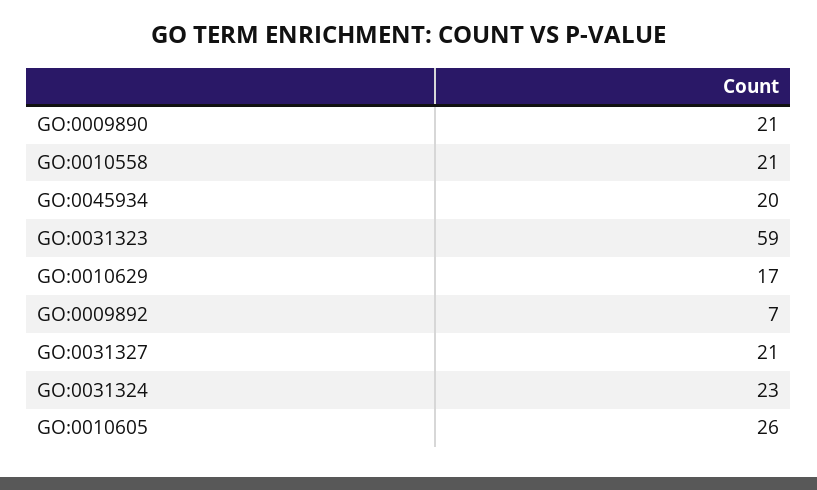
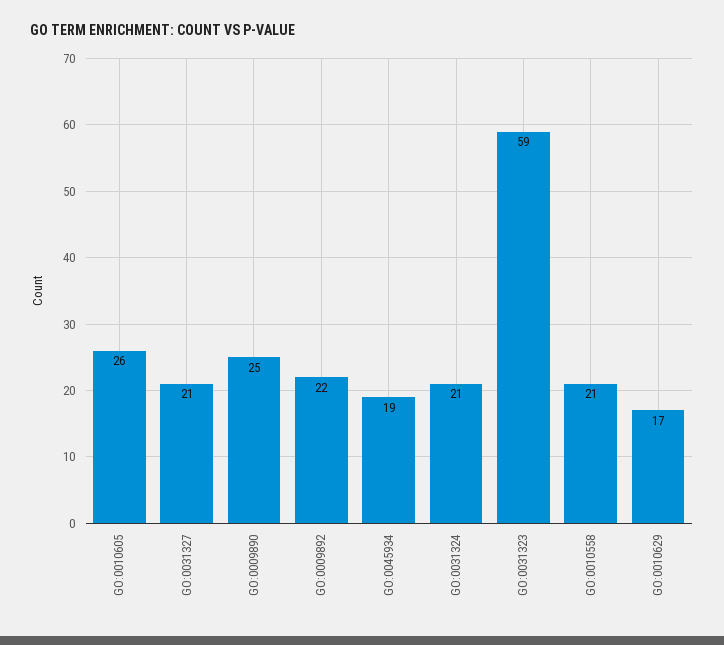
GO:0009890: 21 -> 25
GO:0045934: 20 -> 19
GO:0009892: 7 -> 22
GO:0031324: 23 -> 21

